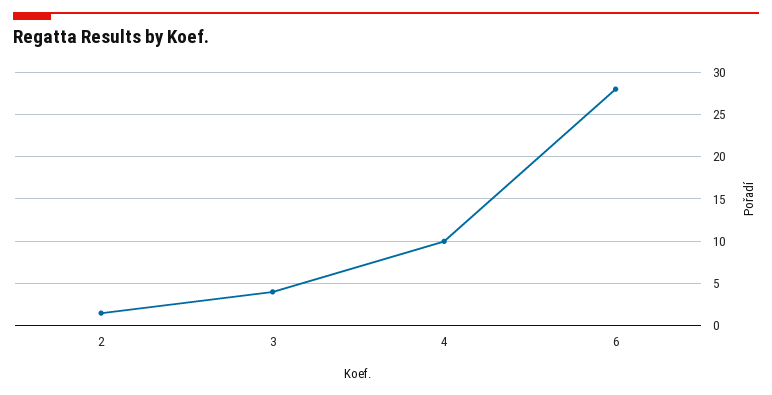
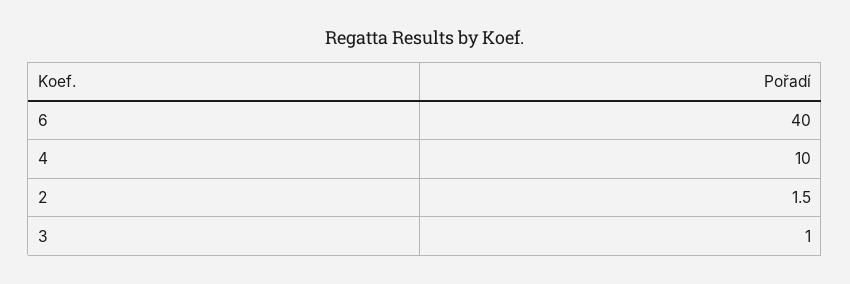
3: 4 -> 1
6: 28 -> 40

